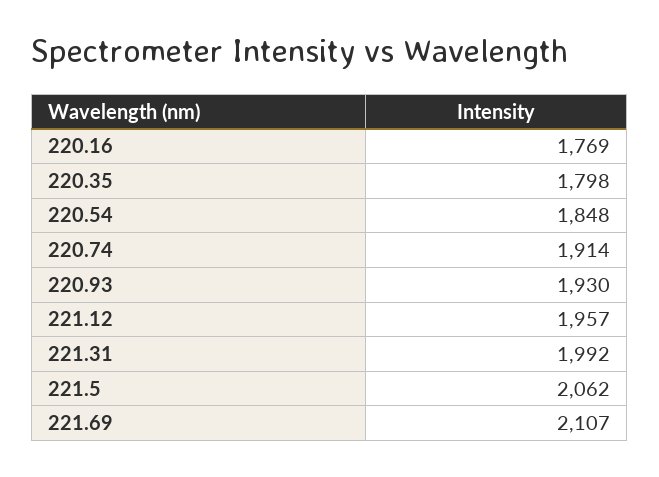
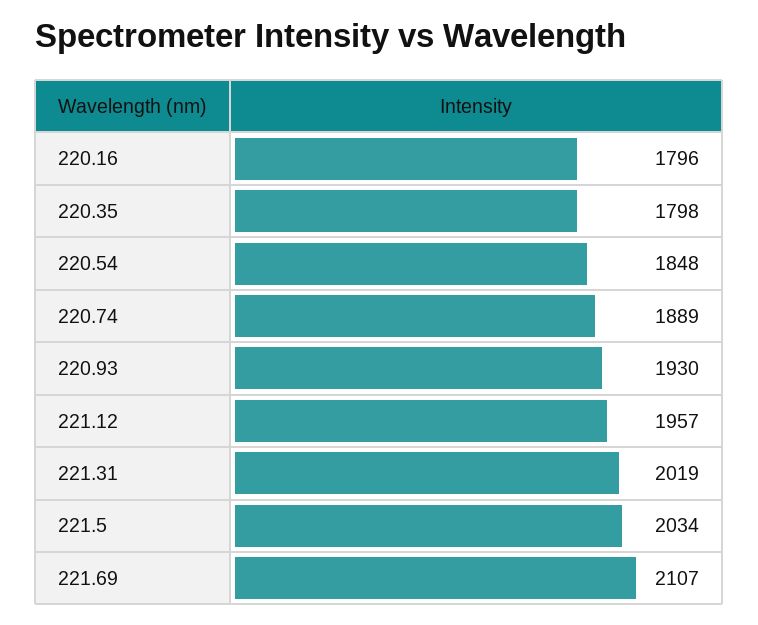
220.16: 1769 -> 1796
220.74: 1914 -> 1889
221.31: 1992 -> 2019
221.5: 2062 -> 2034

